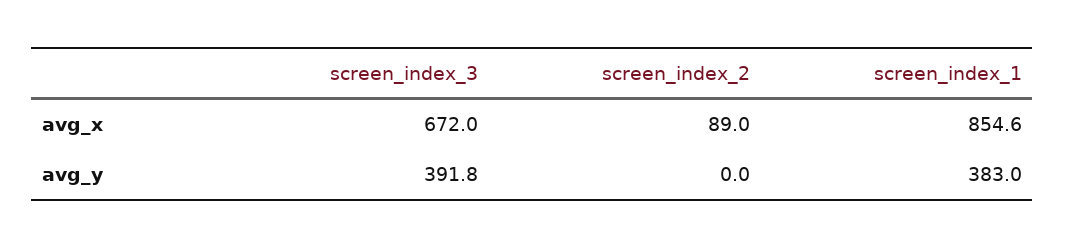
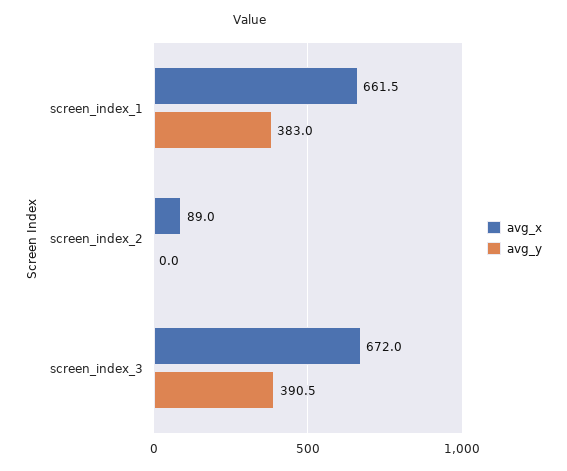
avg_x, screen_index_1: 854.6 -> 661.5
avg_y, screen_index_3: 391.8 -> 390.5

